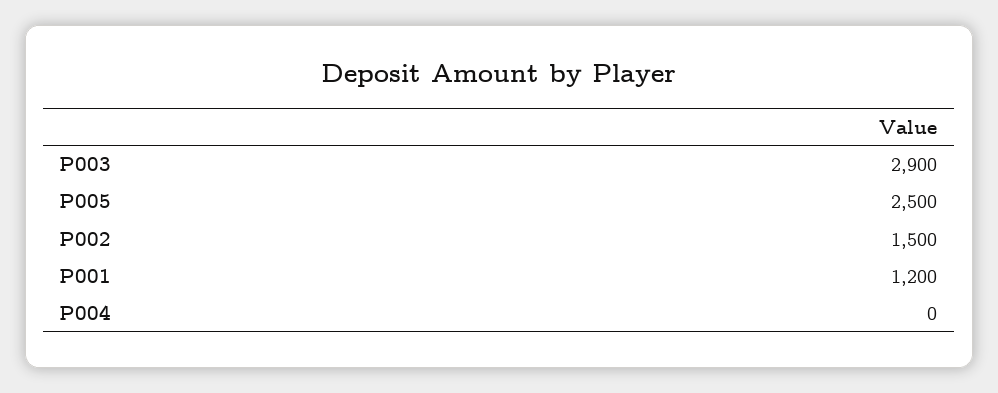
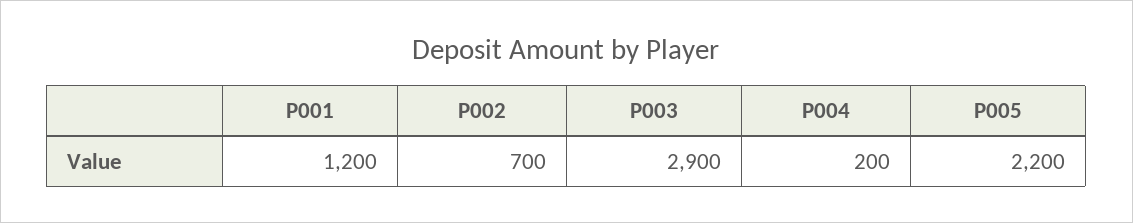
P005: 2500 -> 2200
P002: 1500 -> 700
P004: 0 -> 200

